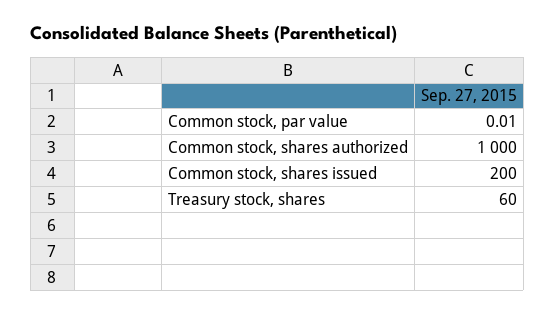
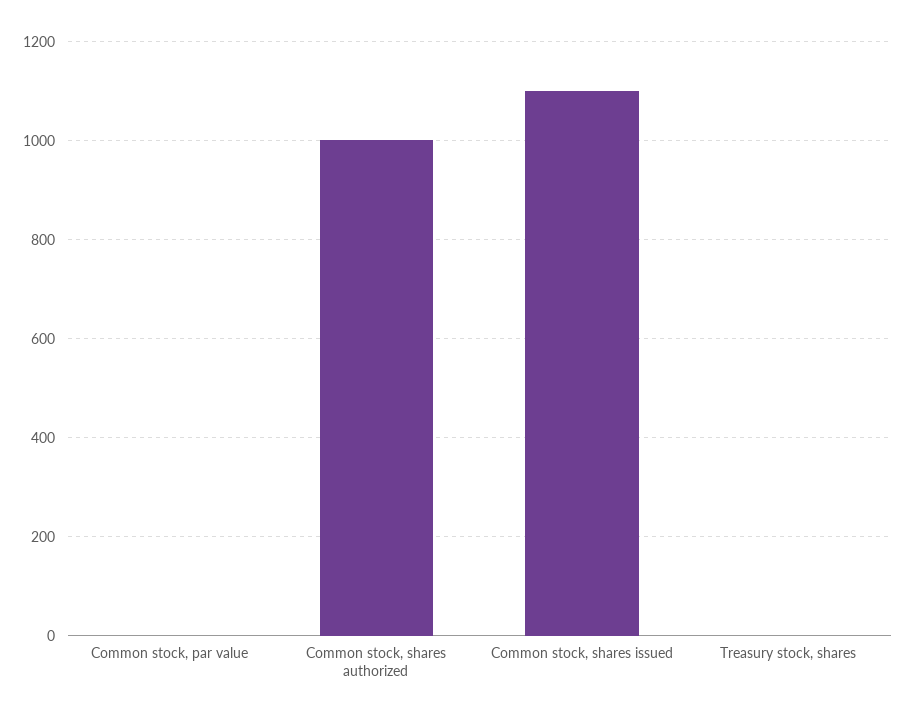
Common stock, shares issued: 200 -> 1100
Treasury stock, shares: 60 -> 0

